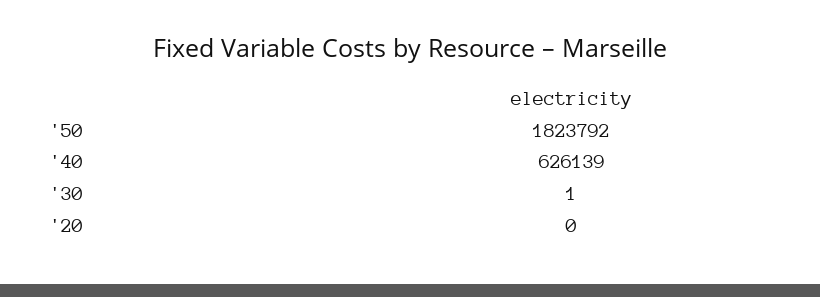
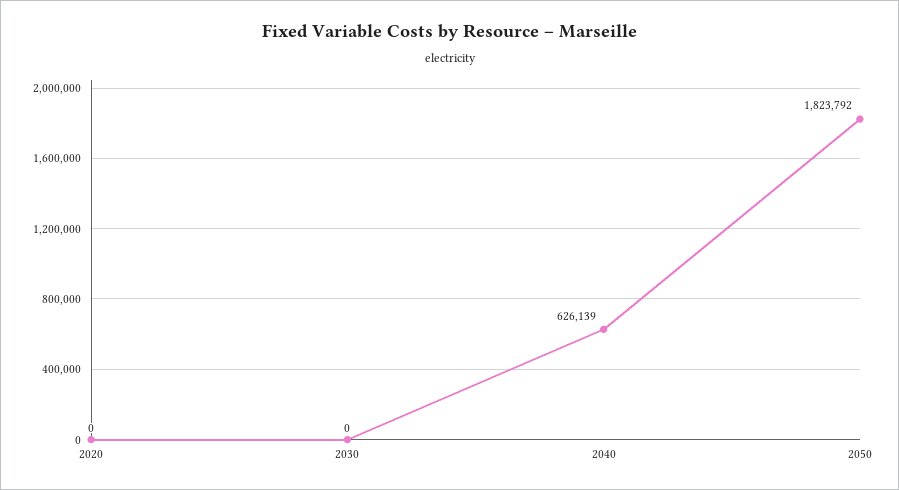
'30: 1 -> 0

